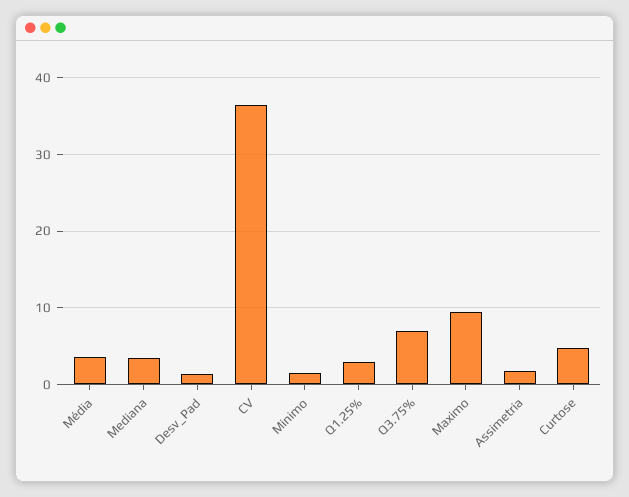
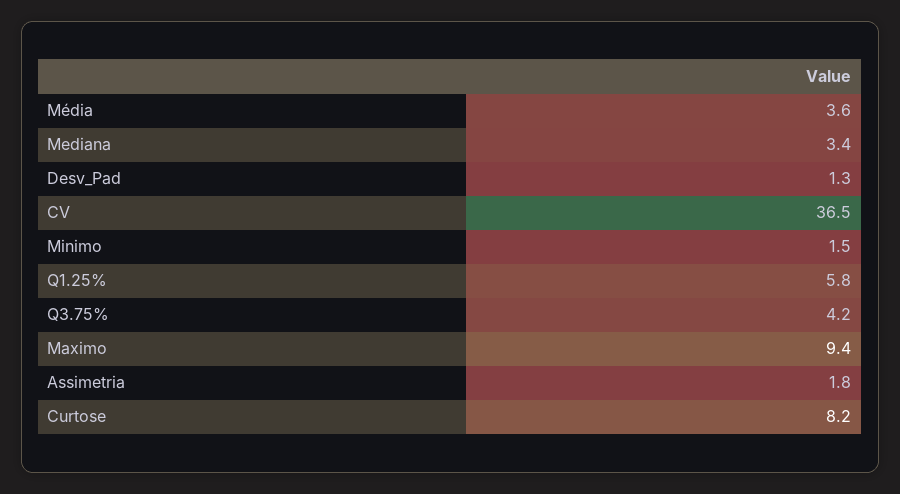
Q1.25%: 3 -> 5.8
Q3.75%: 7 -> 4.2
Curtose: 5 -> 8.2

